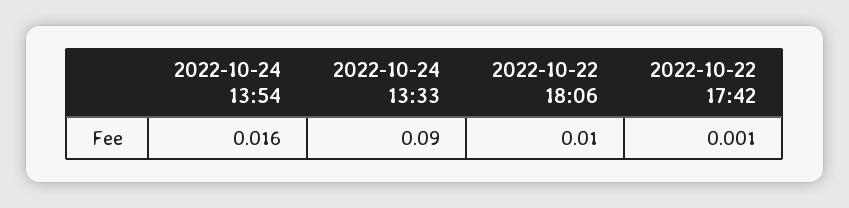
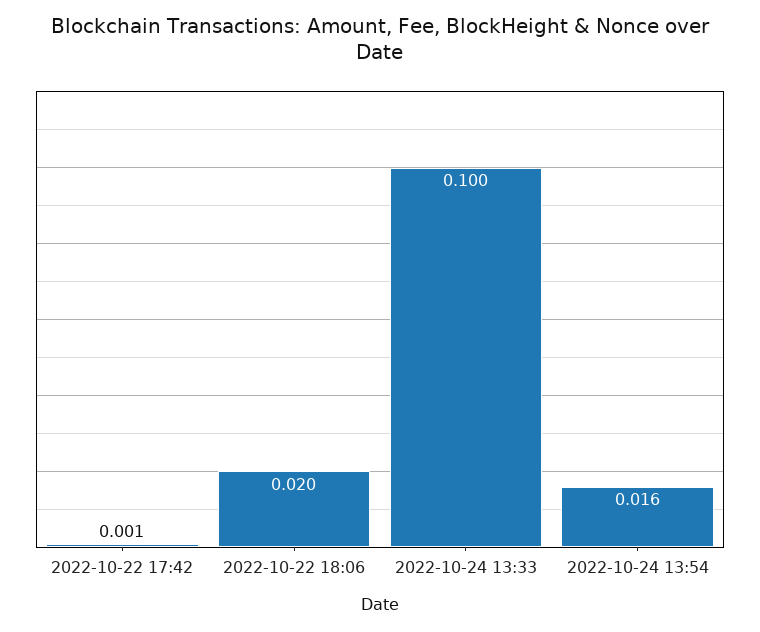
2022-10-24 13:33: 0.09 -> 0.1
2022-10-22 18:06: 0.01 -> 0.02

